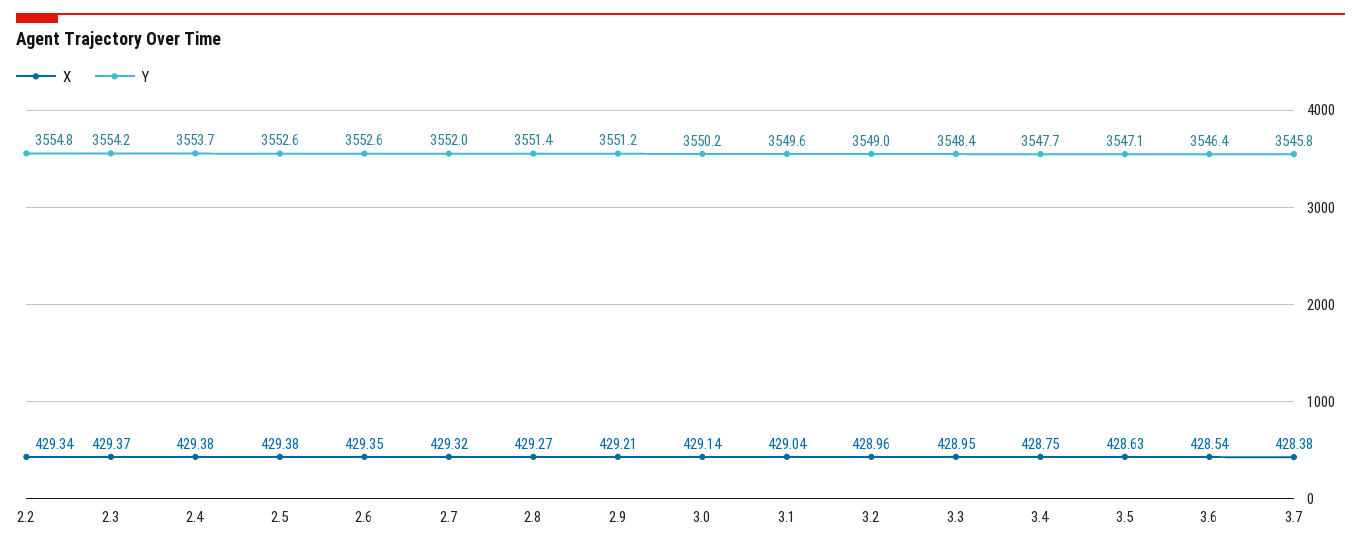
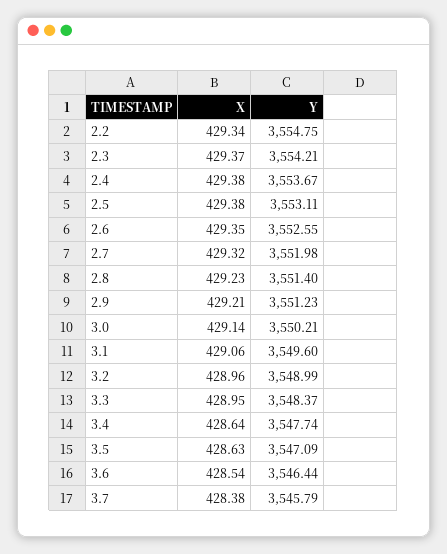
Y, 2.5: 3552.6 -> 3553.11
X, 2.8: 429.27 -> 429.23
X, 3.1: 429.04 -> 429.06
X, 3.4: 428.75 -> 428.64

